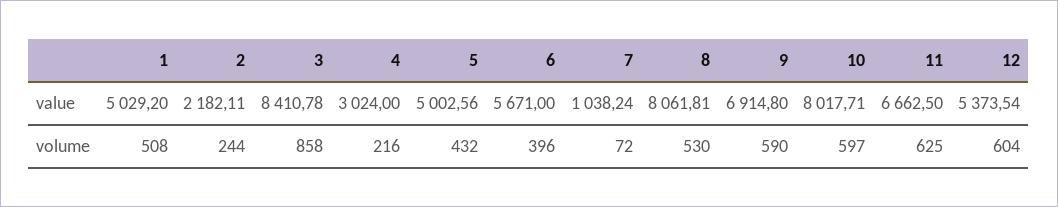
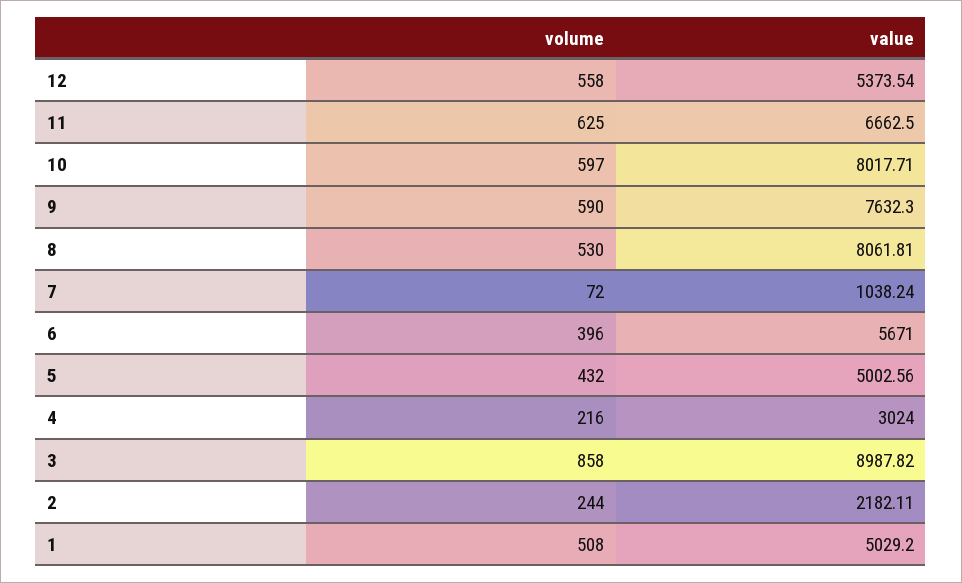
3, value: 8410.78 -> 8987.82
9, value: 6914.8 -> 7632.3
12, volume: 604 -> 558

